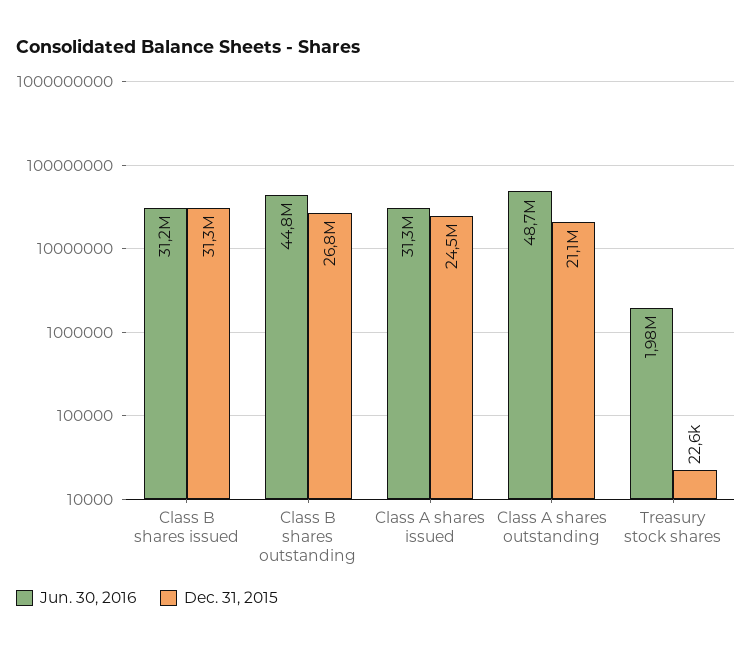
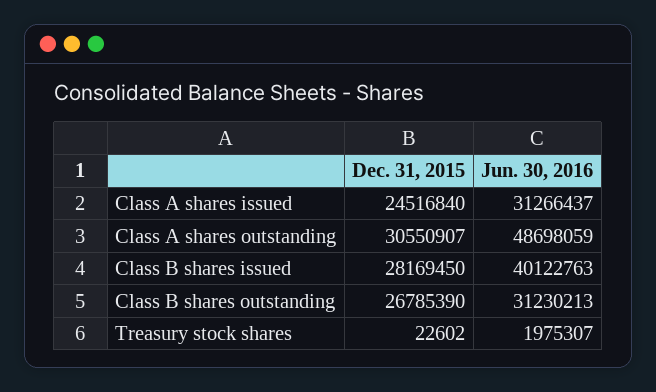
Jun. 30, 2016, Class B shares issued: 31200000 -> 40122763
Dec. 31, 2015, Class B shares issued: 31300000 -> 28169450
Jun. 30, 2016, Class B shares outstanding: 44800000 -> 31230213
Dec. 31, 2015, Class A shares outstanding: 21100000 -> 30550907

